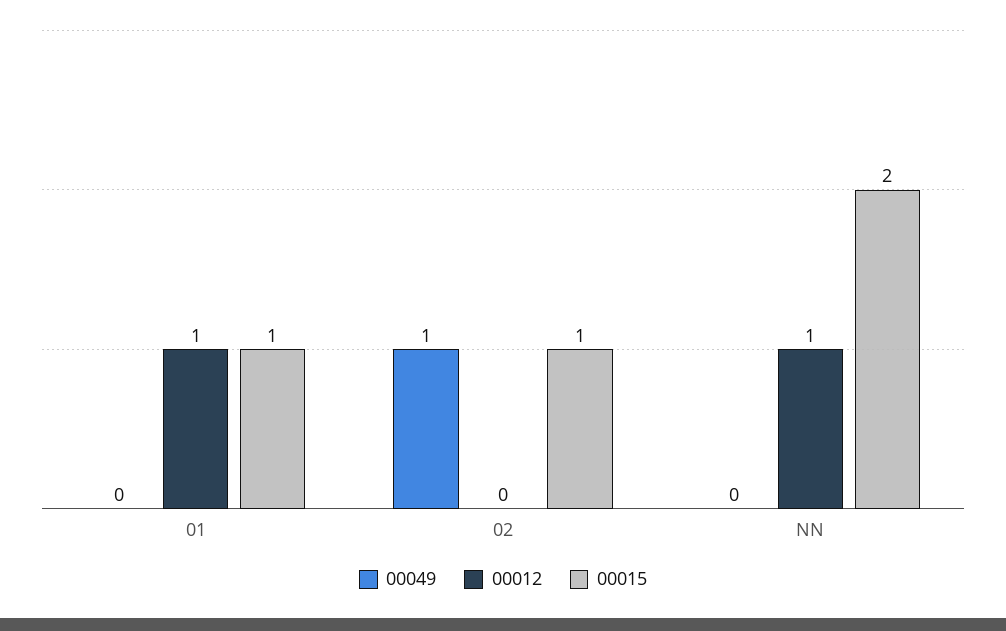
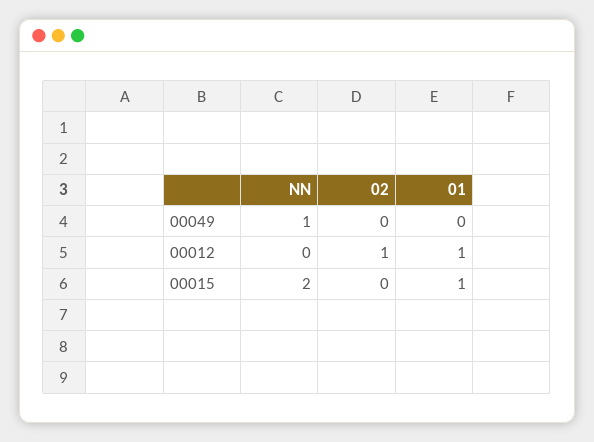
00049, 02: 1 -> 0
00012, 02: 0 -> 1
00015, 02: 1 -> 0
00049, NN: 0 -> 1
00012, NN: 1 -> 0

